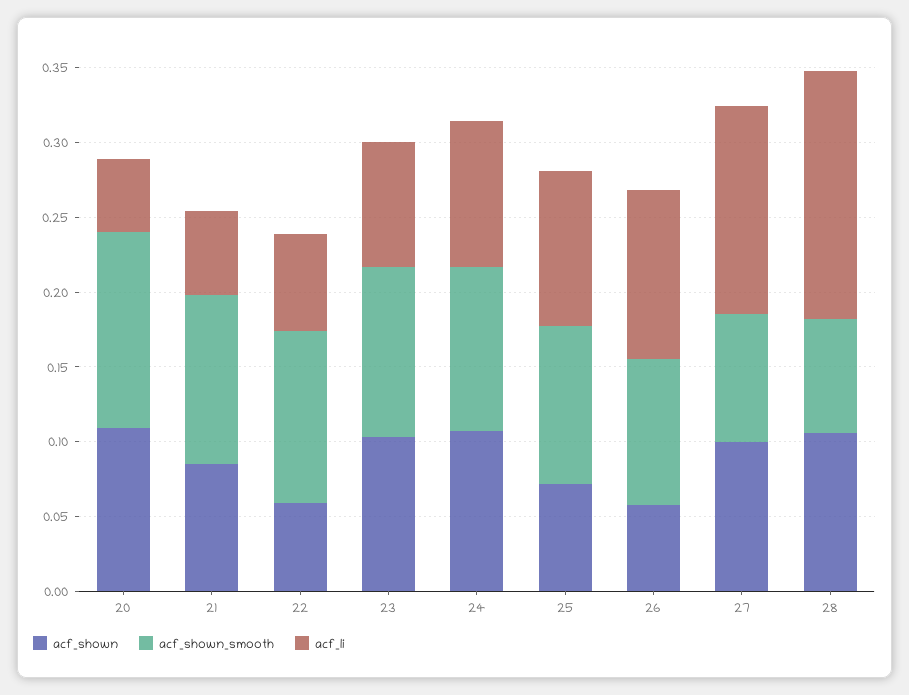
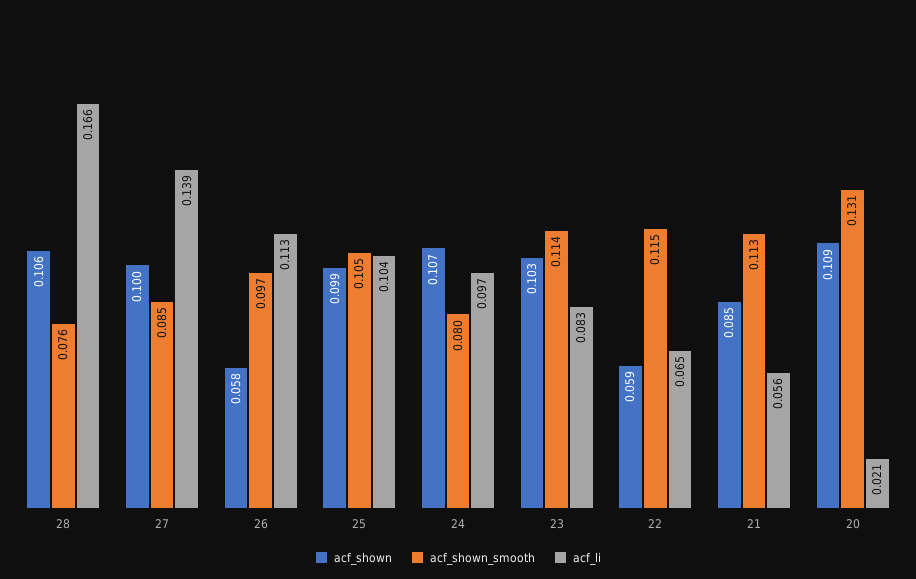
acf_li, 20: 0.05 -> 0.021
acf_shown_smooth, 24: 0.11 -> 0.08
acf_shown, 25: 0.07 -> 0.099

